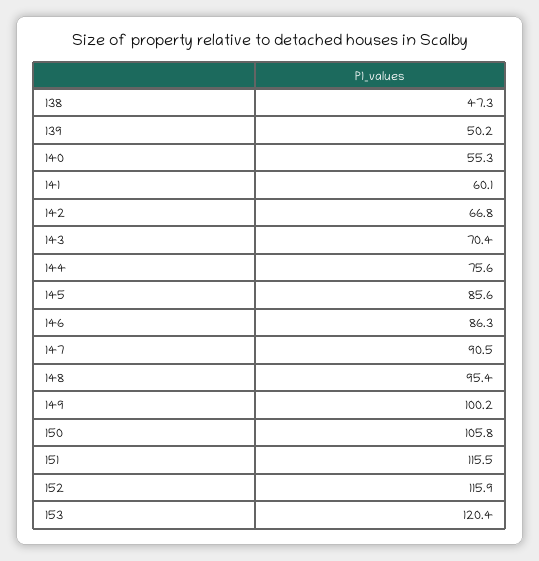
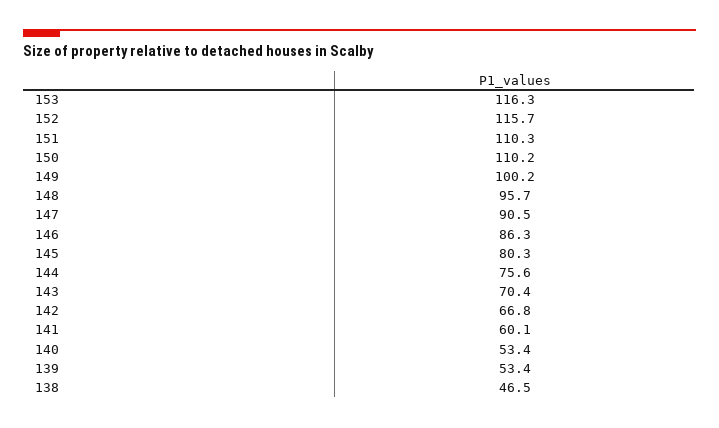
138: 47.3 -> 46.5
139: 50.2 -> 53.4
140: 55.3 -> 53.4
145: 85.6 -> 80.3
148: 95.4 -> 95.7
150: 105.8 -> 110.2
151: 115.5 -> 110.3
152: 115.9 -> 115.7
153: 120.4 -> 116.3

